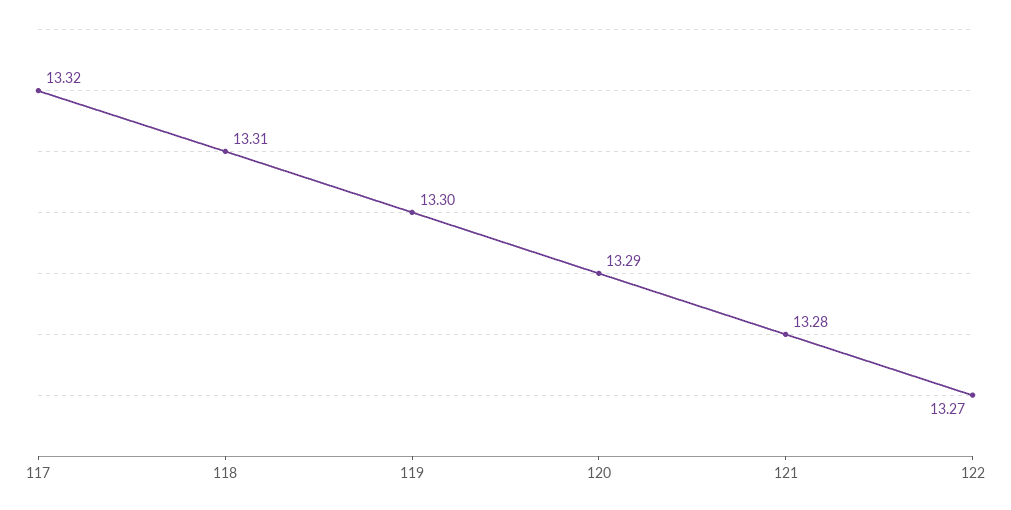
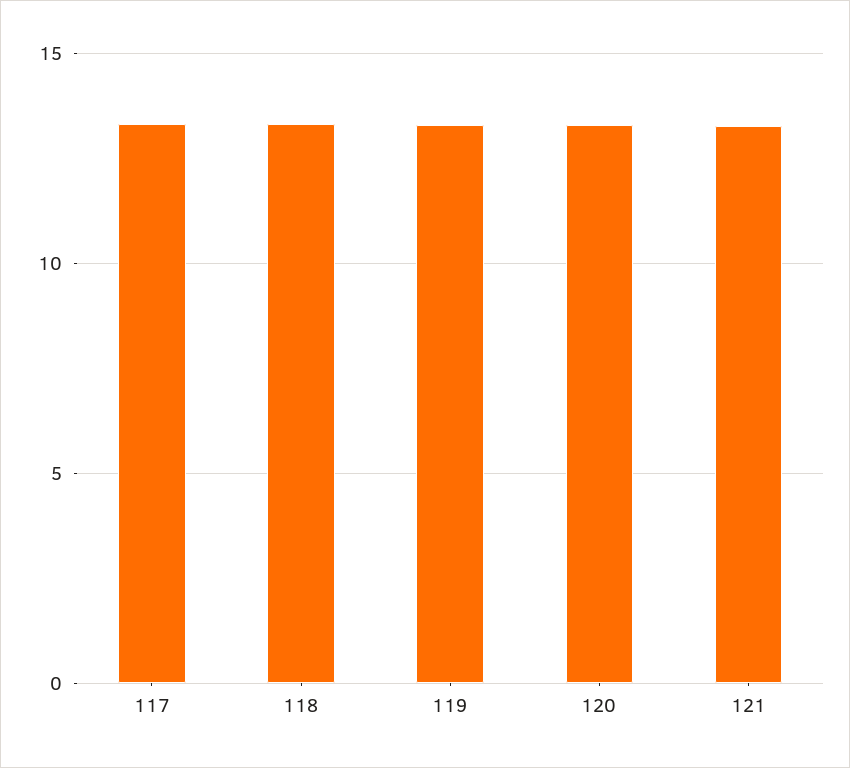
122: 13.27 -> none

